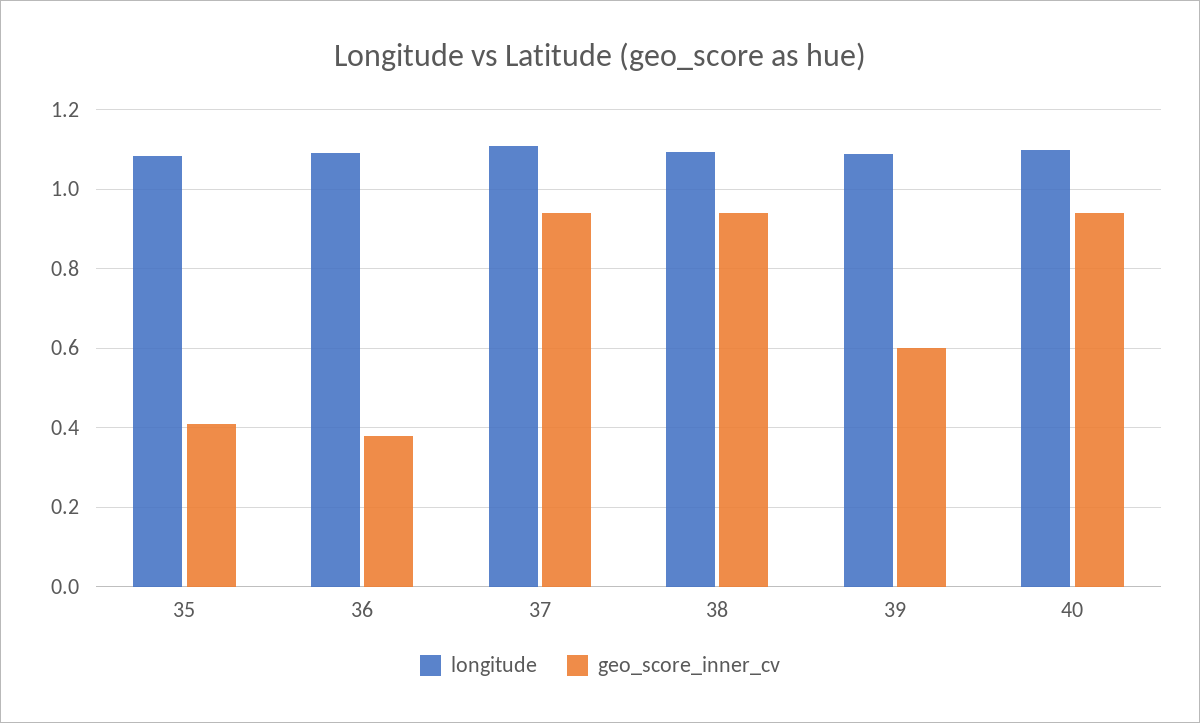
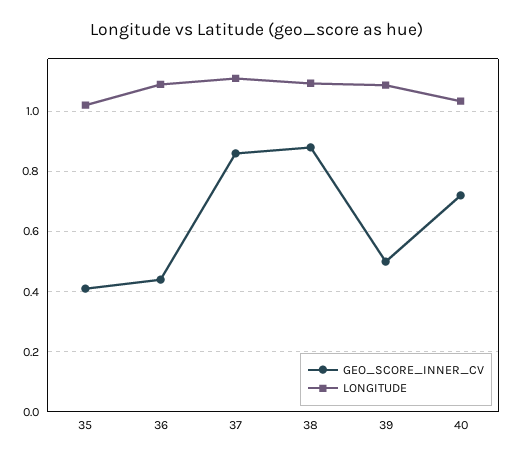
longitude, 35: 1.08 -> 1.02
geo_score_inner_cv, 36: 0.38 -> 0.44
geo_score_inner_cv, 37: 0.94 -> 0.86
geo_score_inner_cv, 38: 0.94 -> 0.88
geo_score_inner_cv, 39: 0.6 -> 0.5
longitude, 40: 1.1 -> 1.04
geo_score_inner_cv, 40: 0.94 -> 0.72

